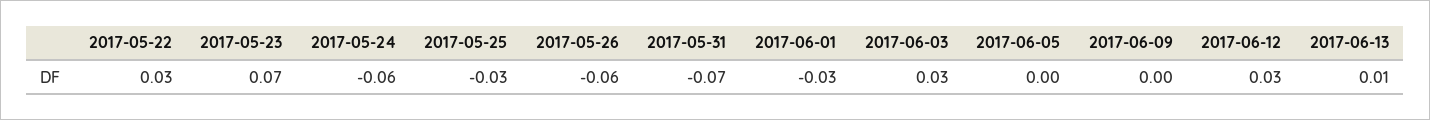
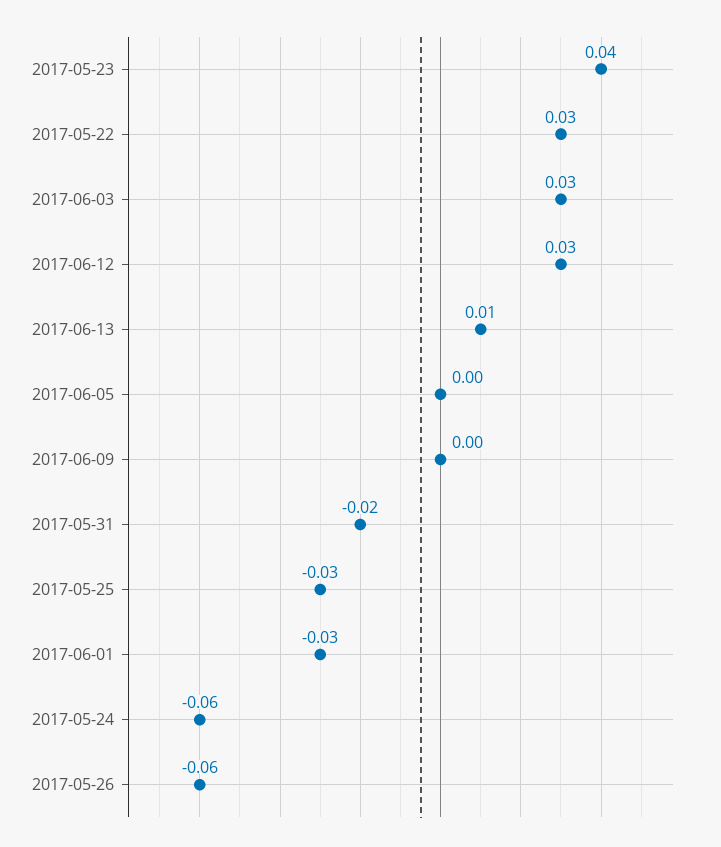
2017-05-23: 0.07 -> 0.04
2017-05-31: -0.07 -> -0.02

